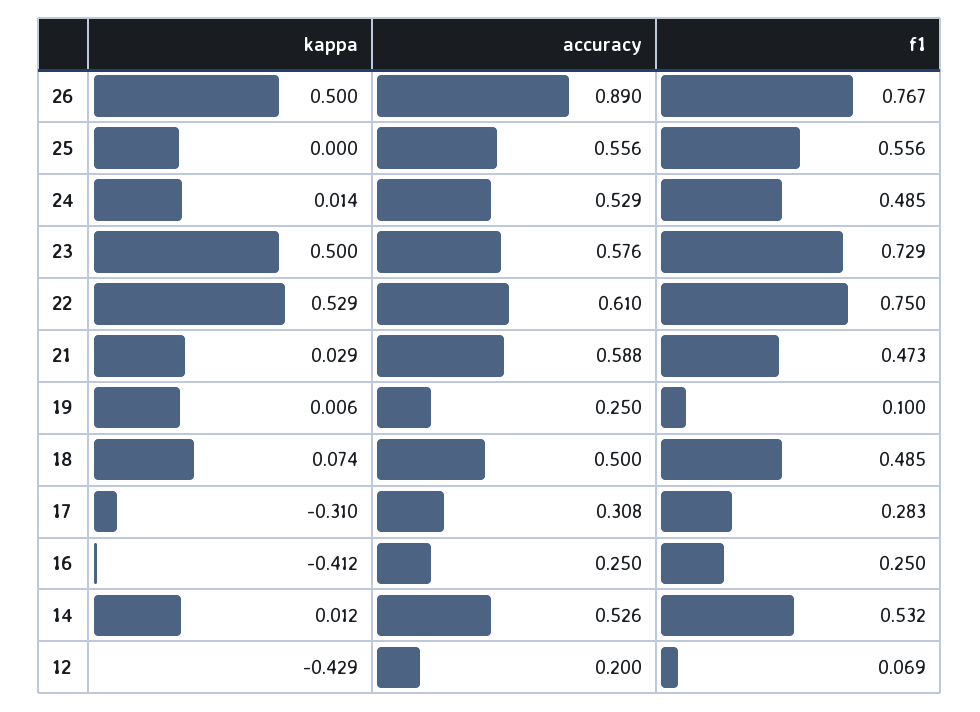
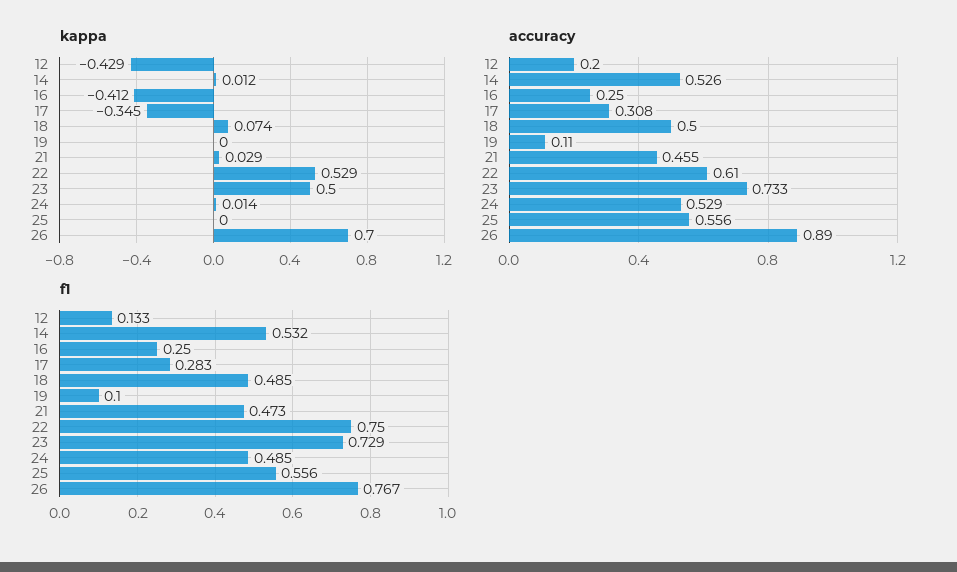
kappa, 26: 0.5 -> 0.7
accuracy, 23: 0.576 -> 0.733
accuracy, 21: 0.588 -> 0.455
kappa, 19: 0.006 -> 0
accuracy, 19: 0.25 -> 0.11
kappa, 17: -0.31 -> -0.345
f1, 12: 0.069 -> 0.133

